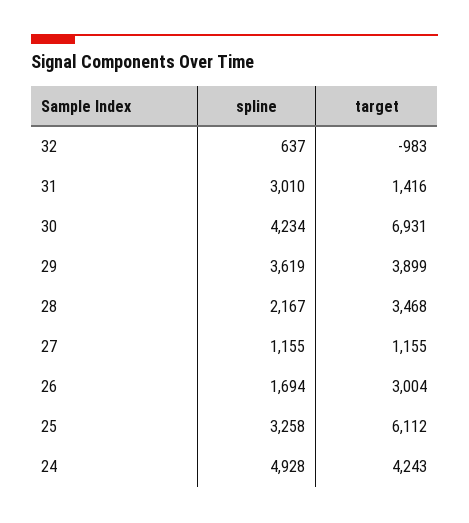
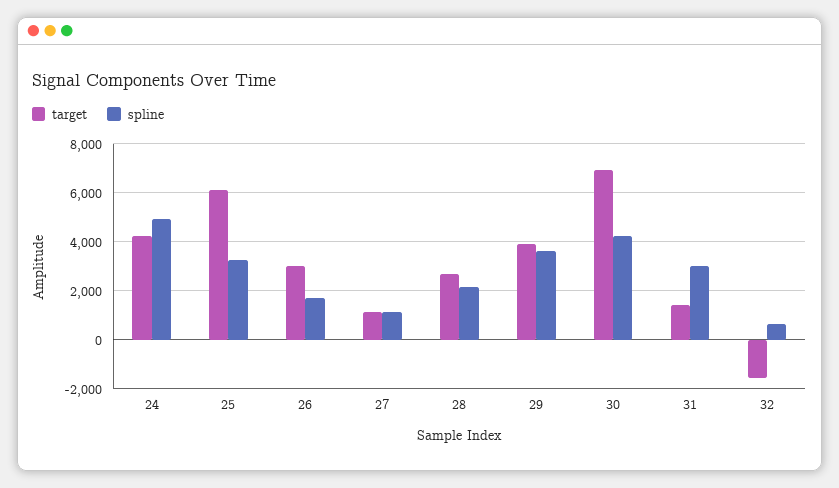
target, 32: -983 -> -1500
target, 28: 3468 -> 2750

